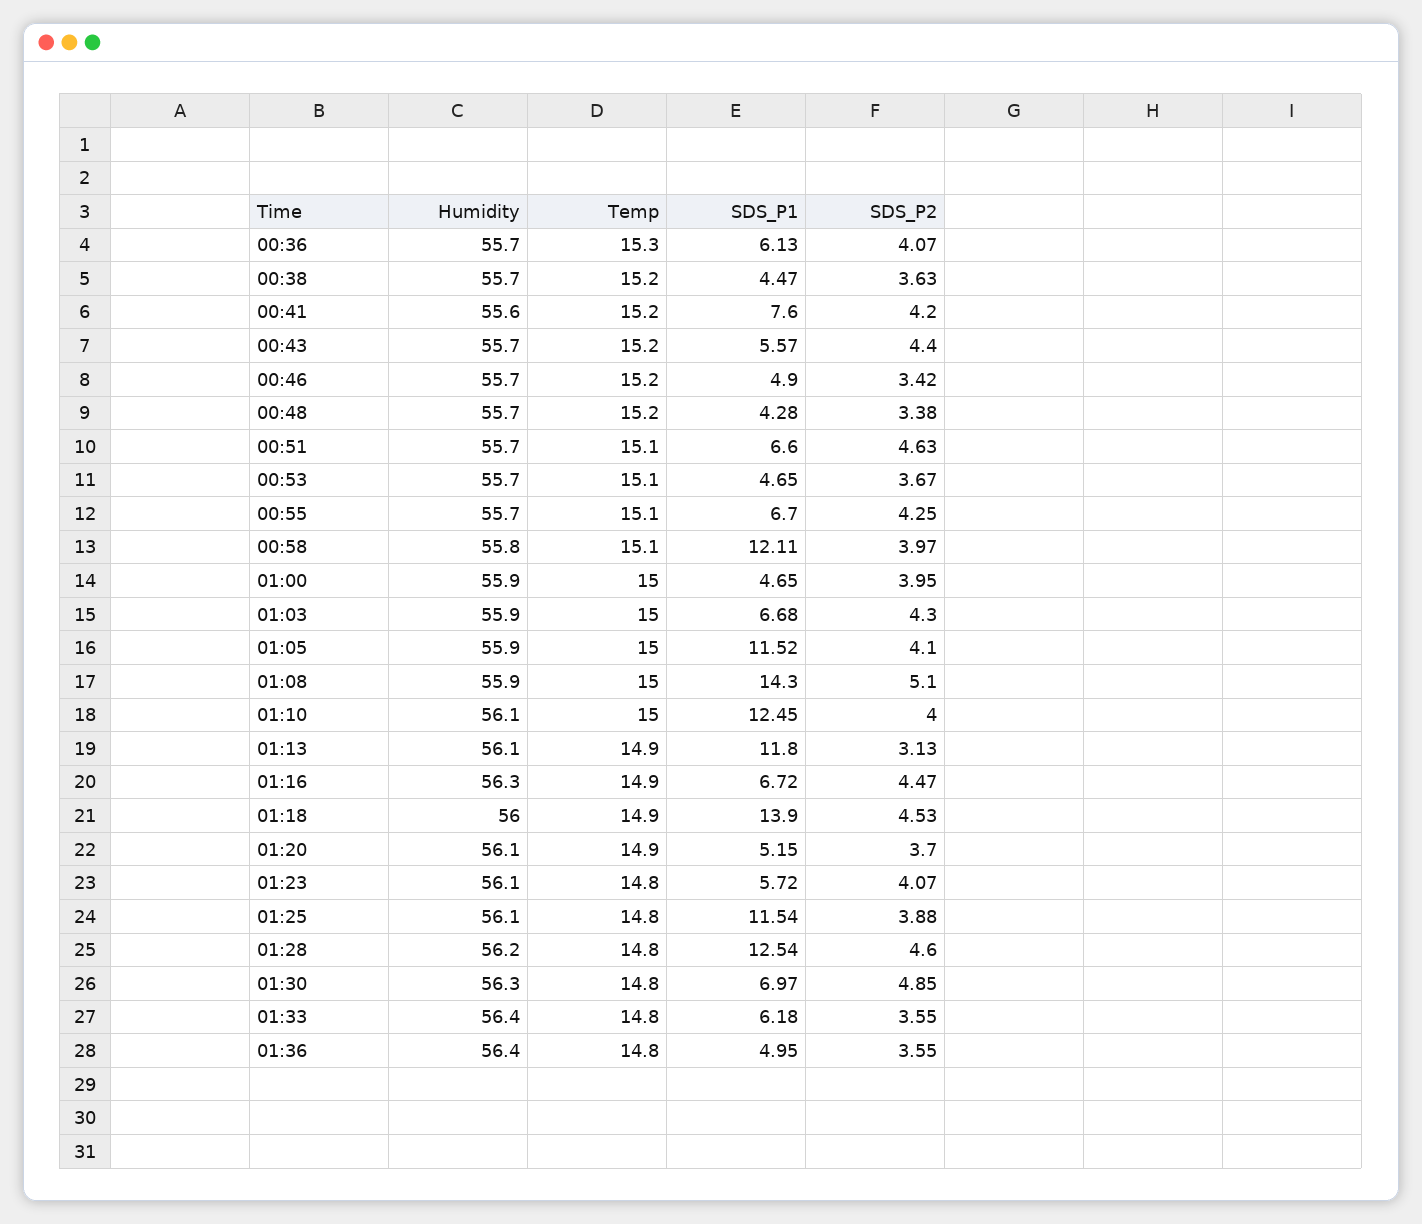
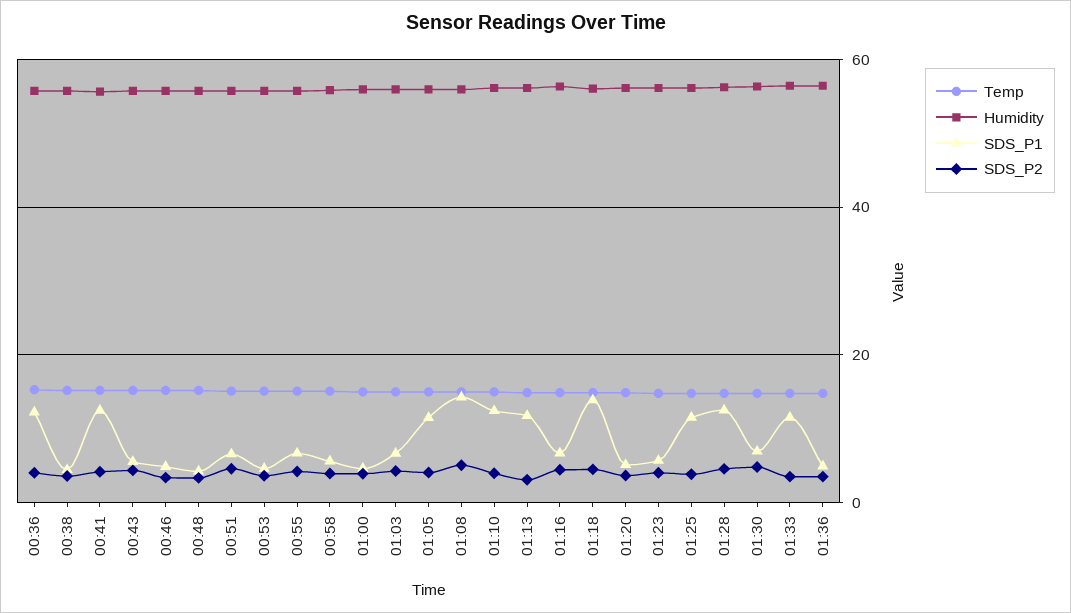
SDS_P1, 00:36: 6.13 -> 12
SDS_P1, 00:41: 7.6 -> 12
SDS_P1, 00:58: 12.11 -> 6
SDS_P1, 01:33: 6.18 -> 12

